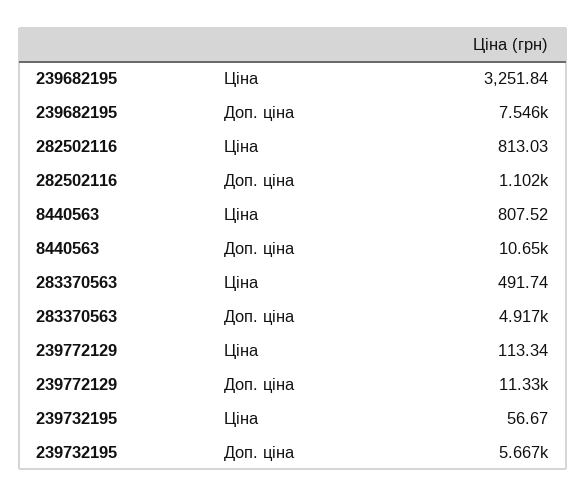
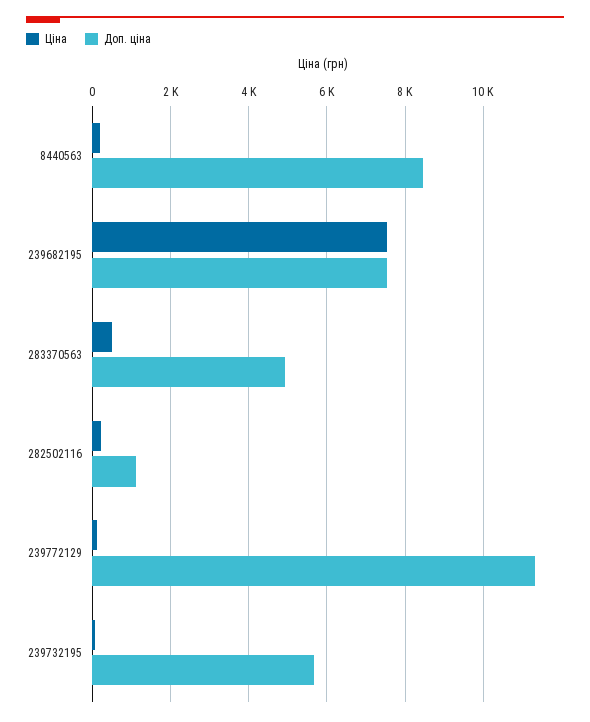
Ціна, 239682195: 3251.84 -> 7600
Ціна, 282502116: 813.03 -> 200
Ціна, 8440563: 807.52 -> 200
Доп. ціна, 8440563: 10650 -> 8400

